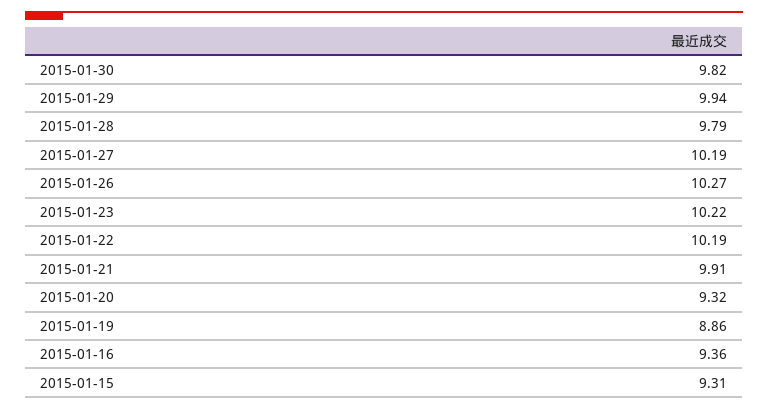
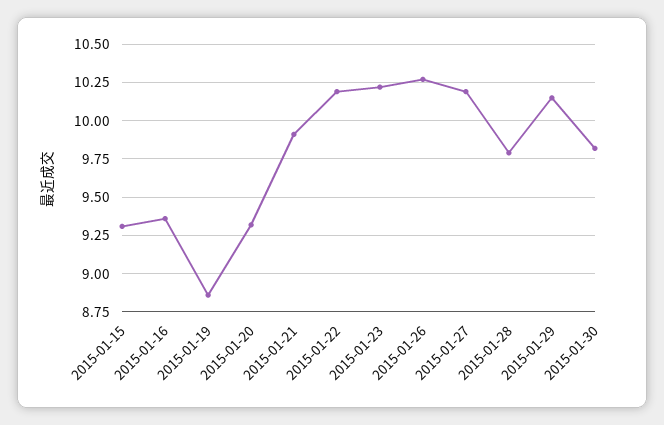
2015-01-29: 9.94 -> 10.15

